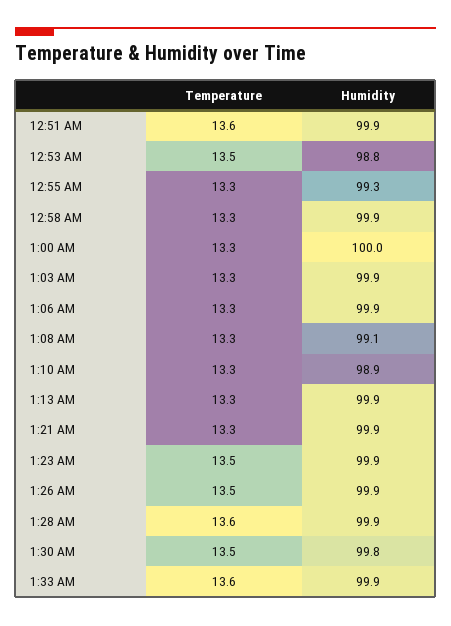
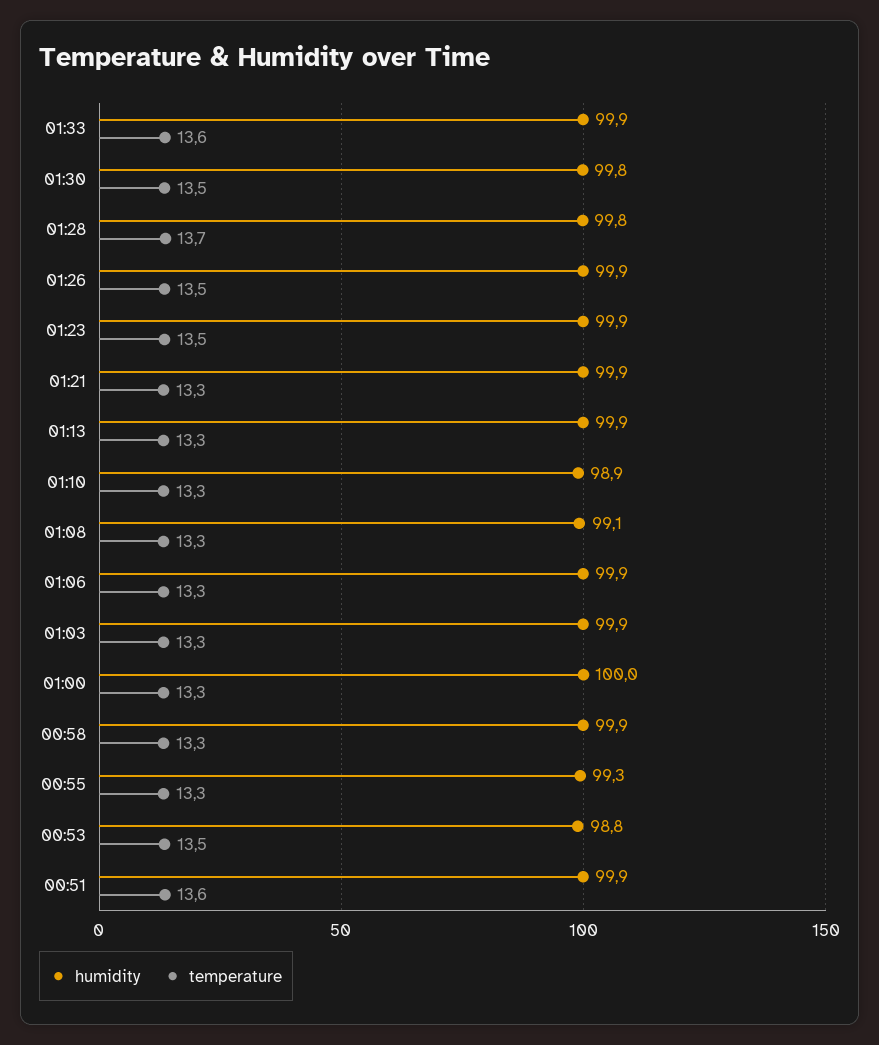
Temperature, 1:28 AM: 13.6 -> 13.7
Humidity, 1:28 AM: 99.9 -> 99.8

